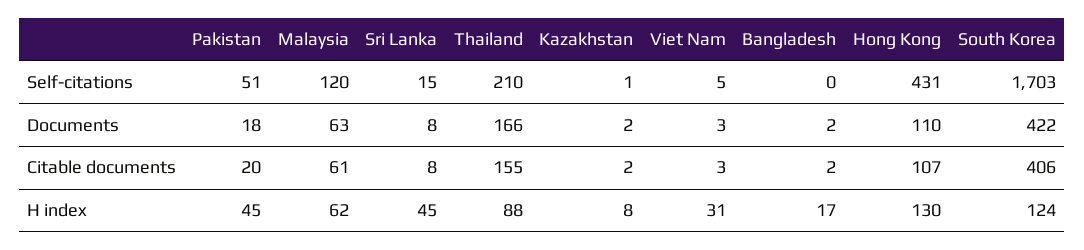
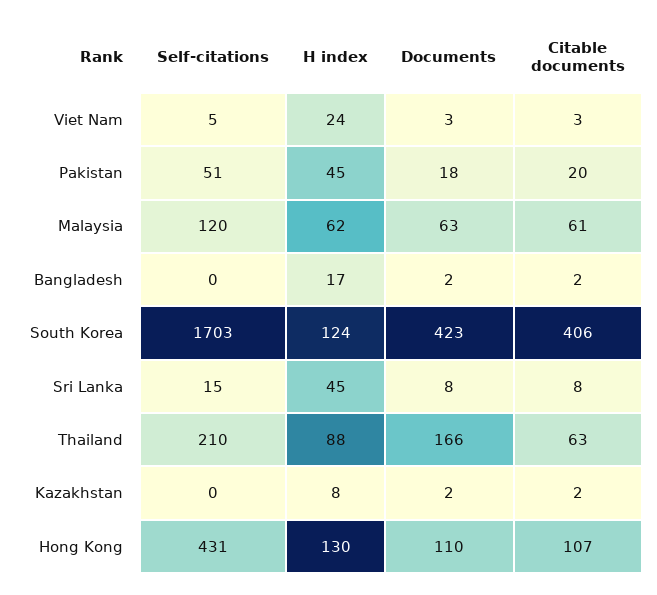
Kazakhstan, Self-citations: 1 -> 0
South Korea, Documents: 422 -> 423
Thailand, Citable documents: 155 -> 63
Viet Nam, H index: 31 -> 24

